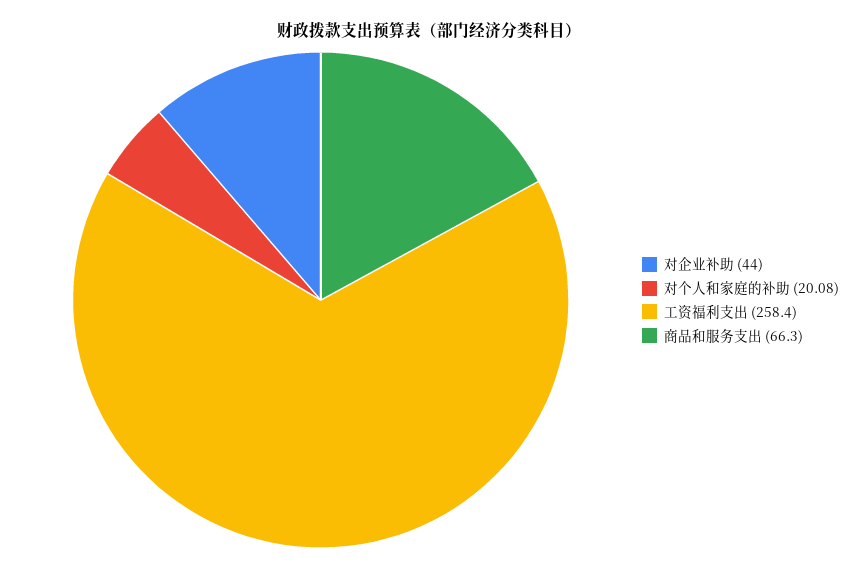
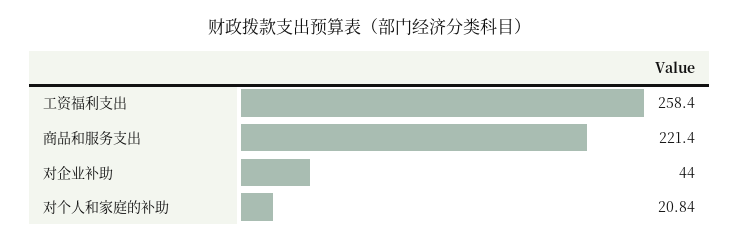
对个人和家庭的补助: 20.08 -> 20.84
商品和服务支出: 66.3 -> 221.4

